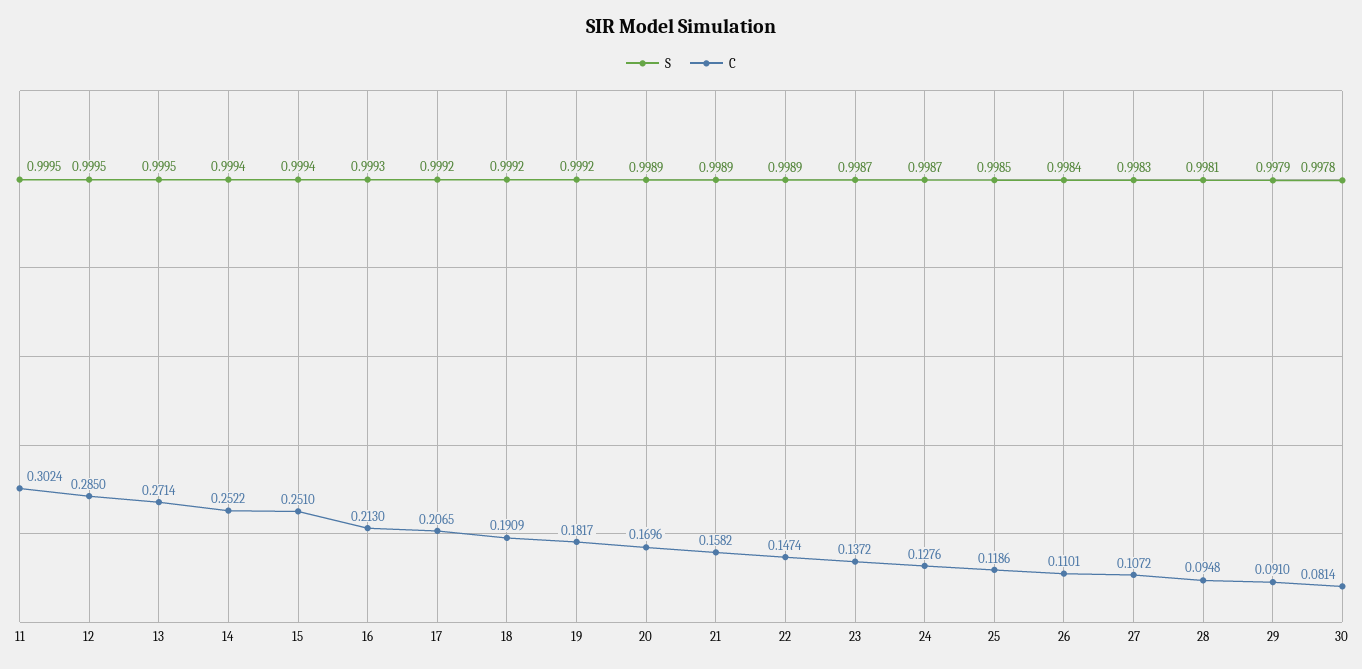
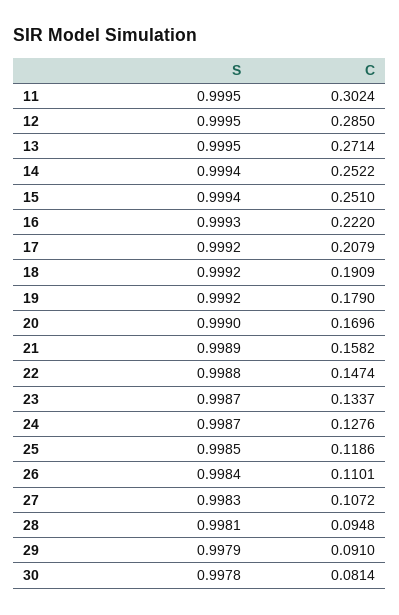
C, 16: 0.213 -> 0.222
C, 17: 0.2065 -> 0.2079
C, 19: 0.1817 -> 0.179
S, 20: 0.9989 -> 0.999
S, 22: 0.9989 -> 0.9988
C, 23: 0.1372 -> 0.1337

